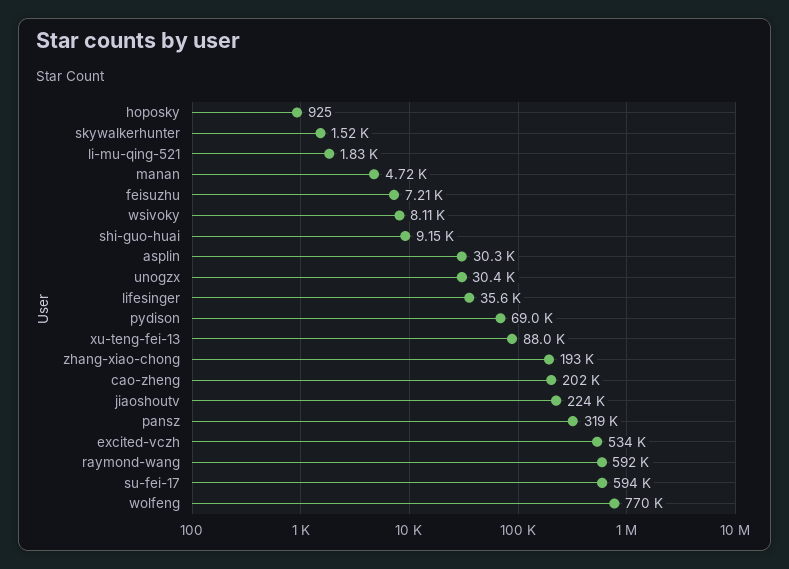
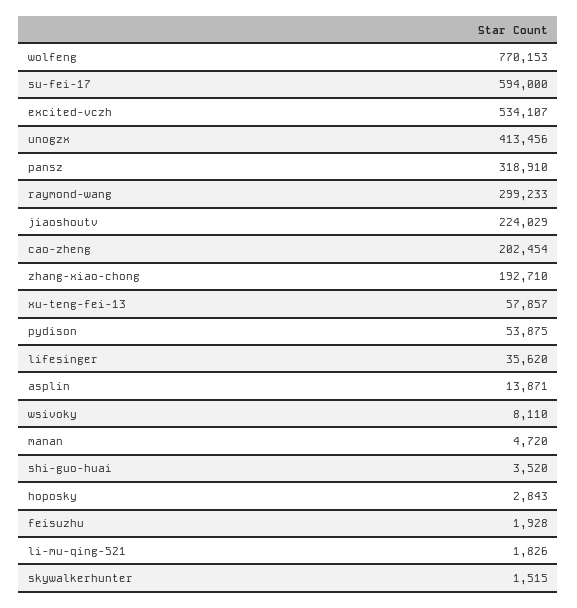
hoposky: 925 -> 2843
feisuzhu: 7210 -> 1928
shi-guo-huai: 9150 -> 3520
asplin: 30300 -> 13871
unogzx: 30400 -> 413456
pydison: 69000 -> 53875
xu-teng-fei-13: 88000 -> 57857
raymond-wang: 592000 -> 299233

